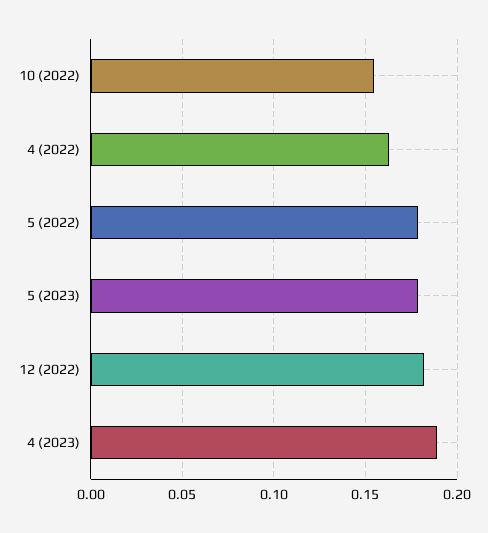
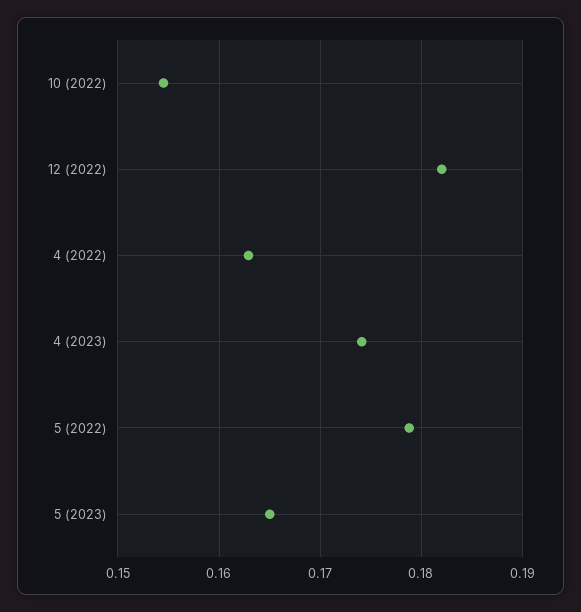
5 (2023): 0.18 -> 0.165
4 (2023): 0.19 -> 0.174

